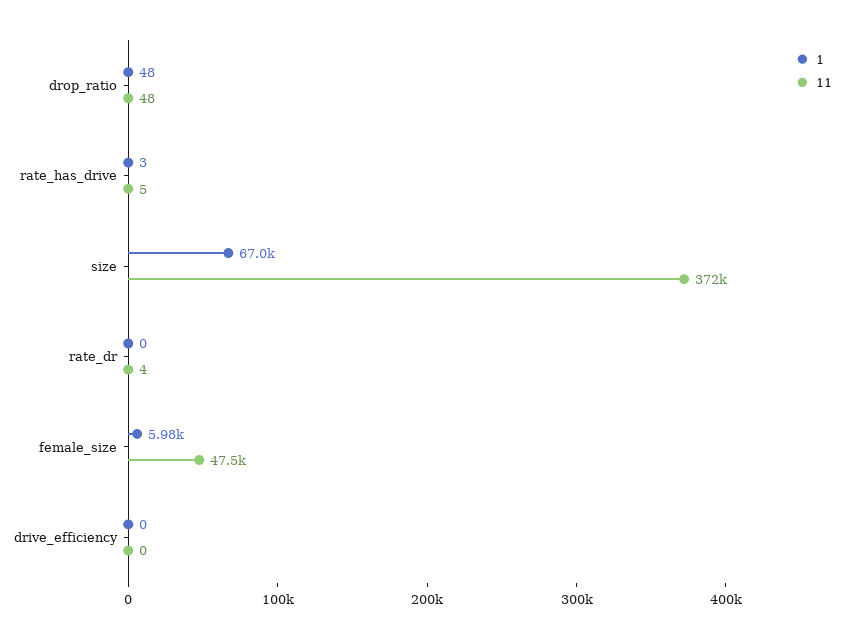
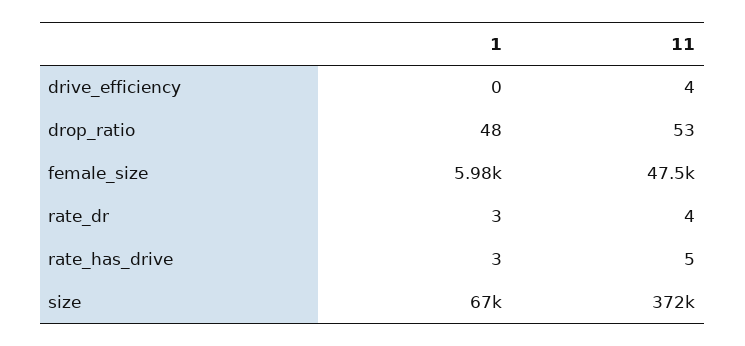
11, drop_ratio: 48 -> 53
1, rate_dr: 0 -> 3
11, drive_efficiency: 0 -> 4

